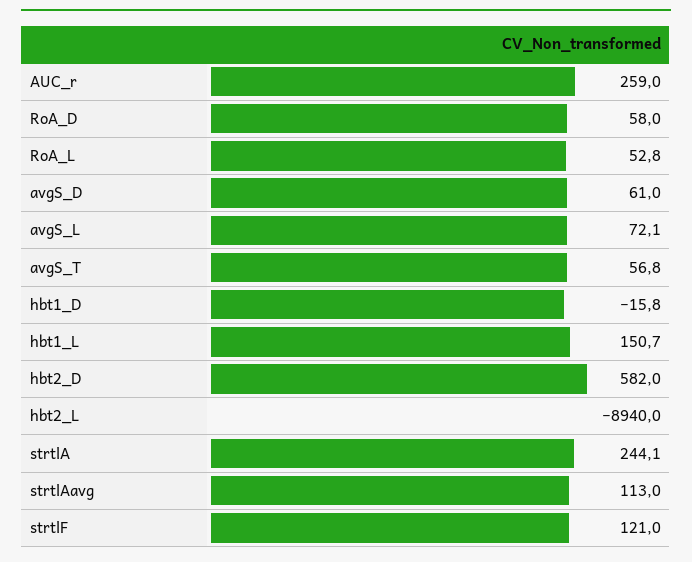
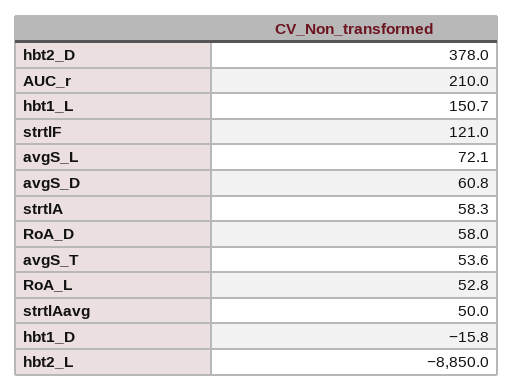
AUC_r: 259 -> 210
avgS_D: 61 -> 60.8
avgS_T: 56.8 -> 53.6
hbt2_D: 582 -> 378
hbt2_L: -8940 -> -8850
strtlA: 244.1 -> 58.3
strtlAavg: 113 -> 50

